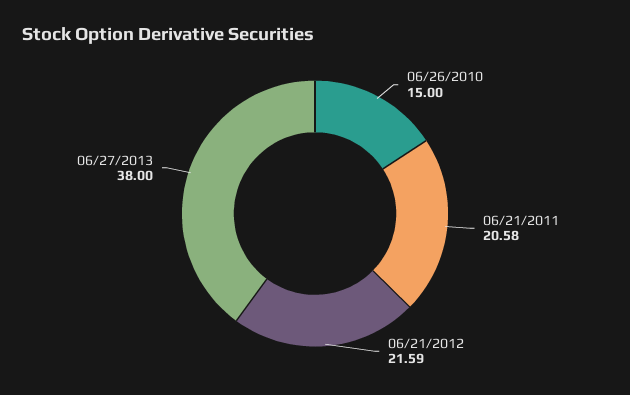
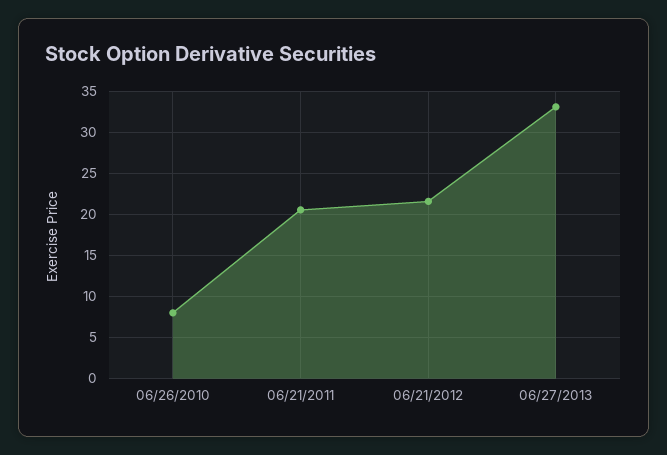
06/26/2010: 15 -> 8
06/27/2013: 38 -> 33

